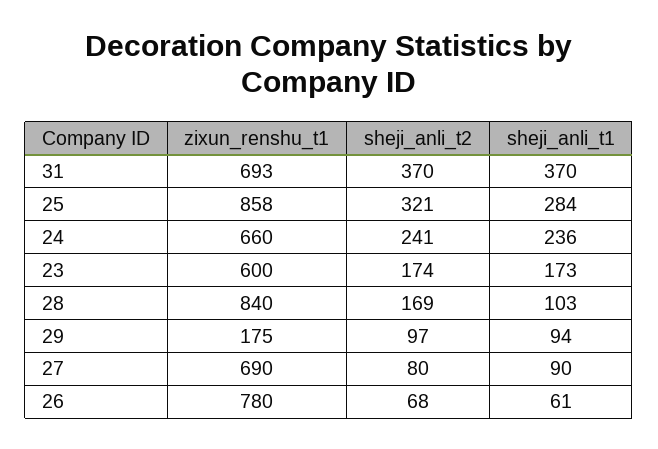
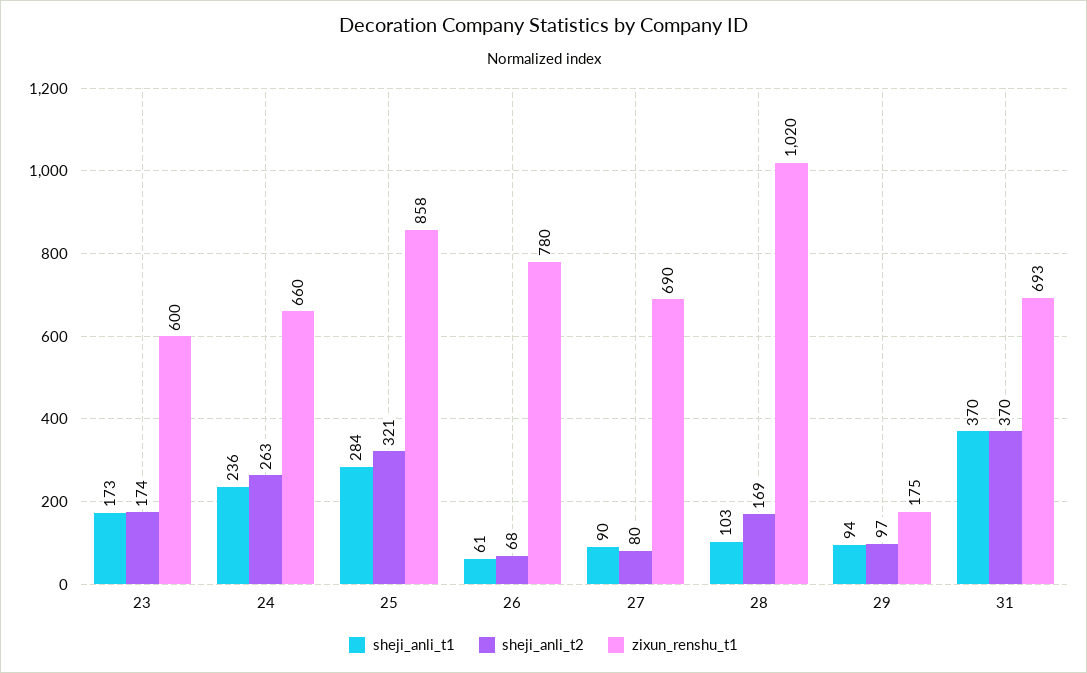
sheji_anli_t2, 24: 241 -> 263
zixun_renshu_t1, 28: 840 -> 1020

